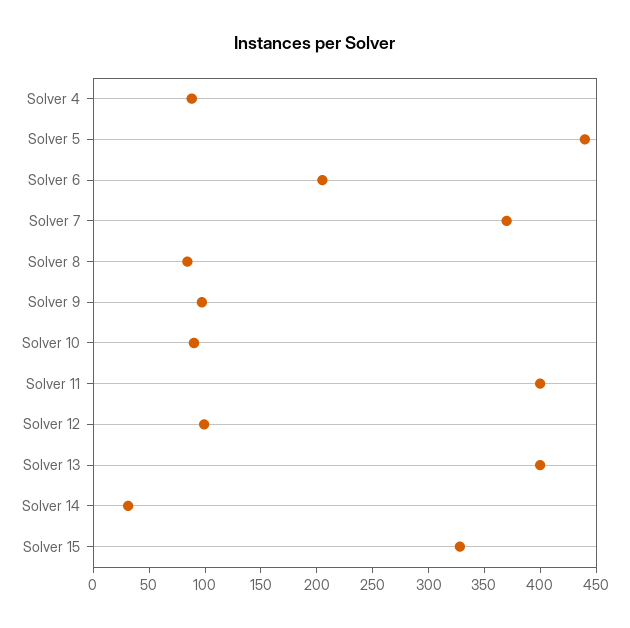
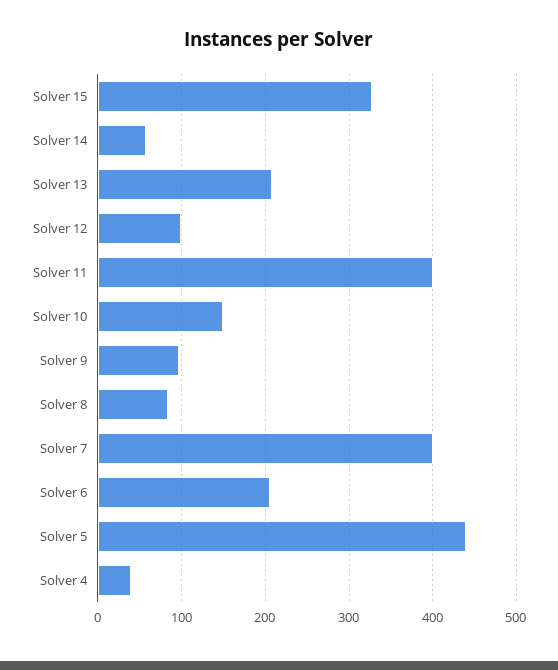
Solver 4: 90 -> 40
Solver 7: 370 -> 400
Solver 10: 90 -> 150
Solver 13: 400 -> 210
Solver 14: 30 -> 60

